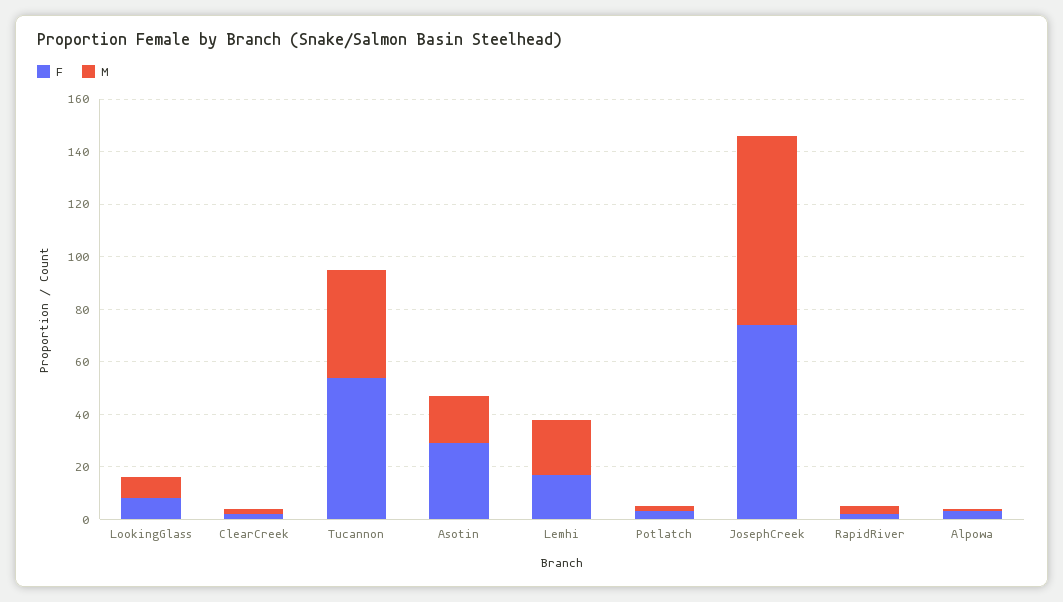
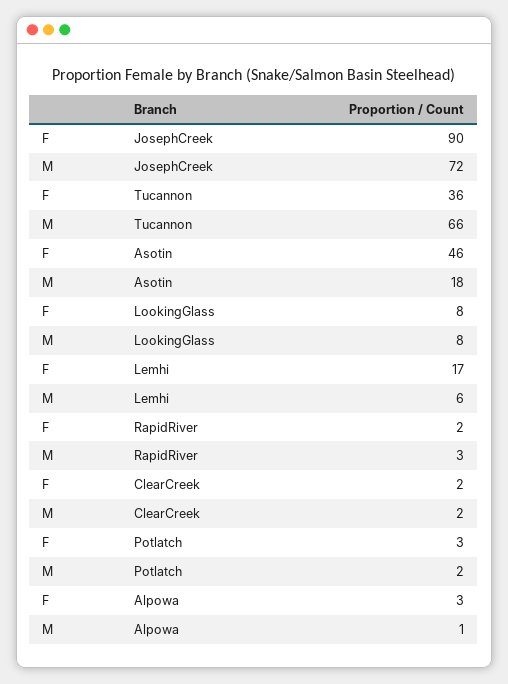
F, Tucannon: 55 -> 36
M, Tucannon: 40 -> 66
F, Asotin: 30 -> 46
M, Lemhi: 20 -> 6
F, JosephCreek: 75 -> 90

